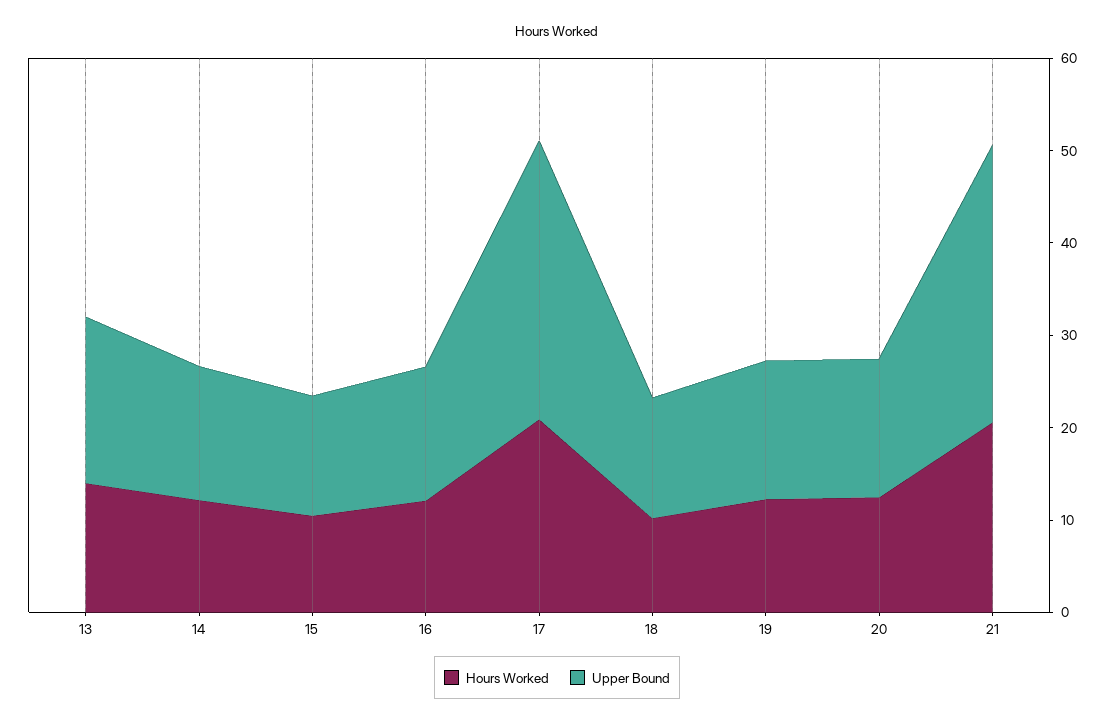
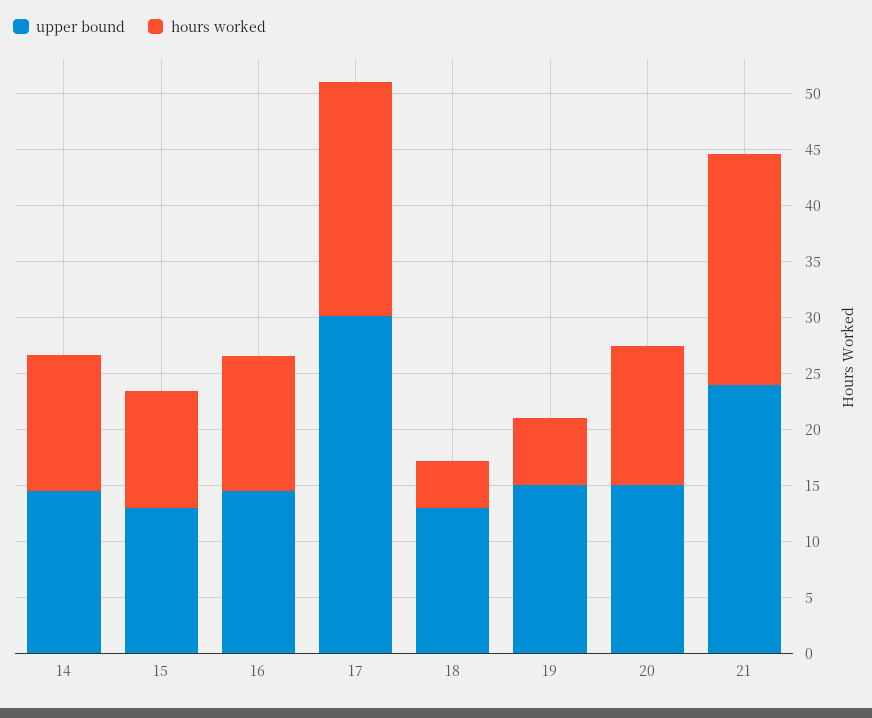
Hours Worked, 13: 14 -> none
Upper Bound, 13: 18 -> none
Hours Worked, 18: 10 -> 4
Hours Worked, 19: 12 -> 6
Upper Bound, 21: 30 -> 24

